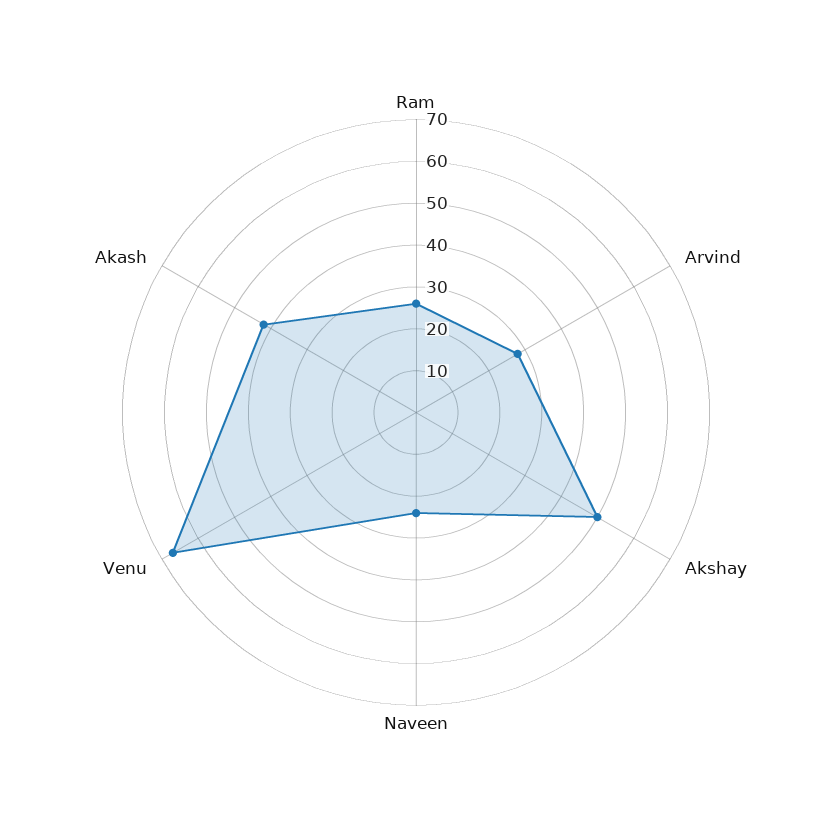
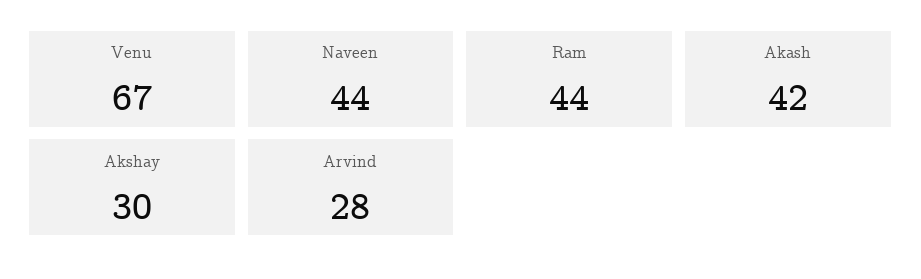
Ram: 25 -> 44
Akshay: 50 -> 30
Naveen: 25 -> 44

